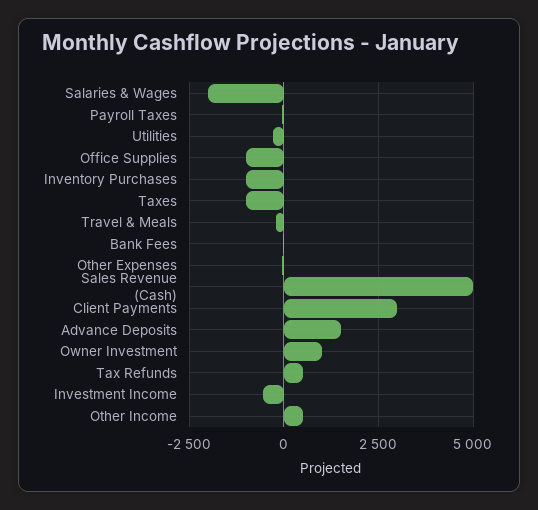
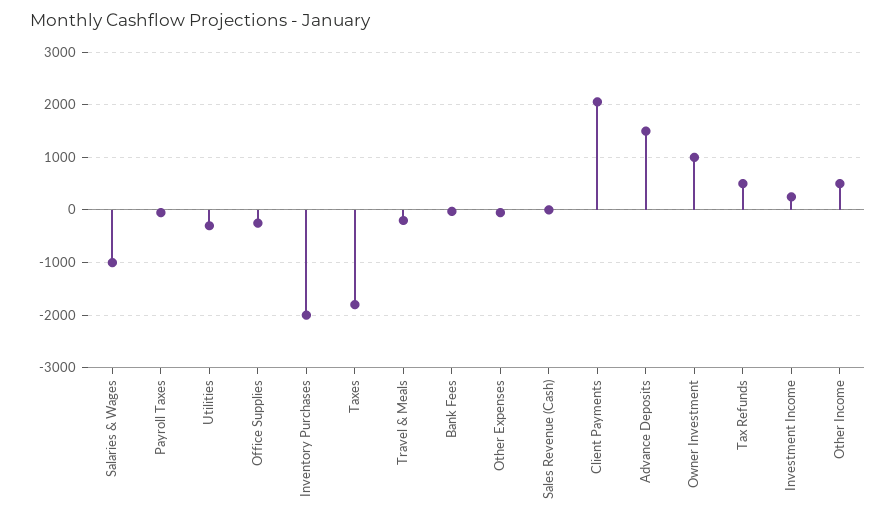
Salaries & Wages: -2000 -> -1000
Office Supplies: -1000 -> -200
Inventory Purchases: -1000 -> -2000
Taxes: -1000 -> -1800
Sales Revenue (Cash): 5000 -> 0
Client Payments: 3000 -> 2000
Investment Income: -500 -> 200

